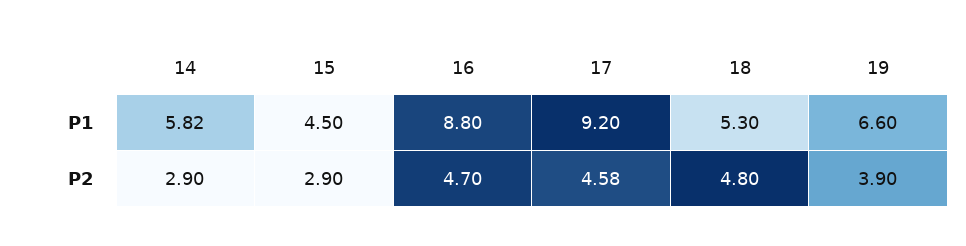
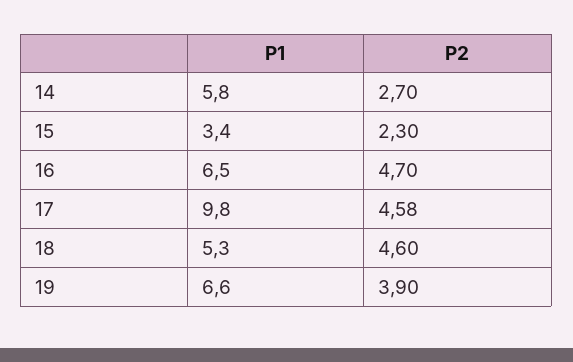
15, P1: 4.5 -> 3.4
16, P1: 8.8 -> 6.5
17, P1: 9.2 -> 9.8
14, P2: 2.9 -> 2.7
15, P2: 2.9 -> 2.3
18, P2: 4.8 -> 4.6

